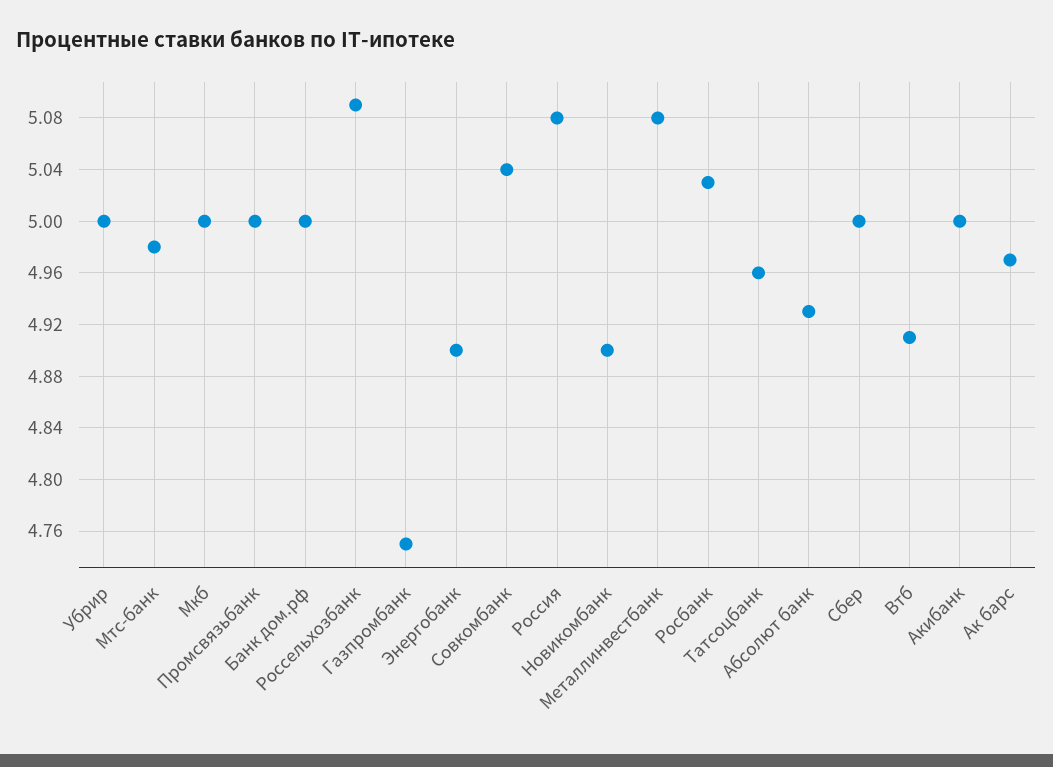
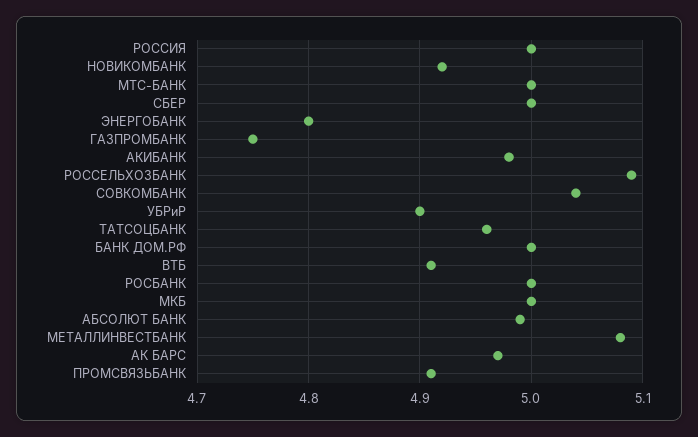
Убрир: 5 -> 4.9
Мтс-банк: 4.98 -> 5
Промсвязьбанк: 5 -> 4.91
Энергобанк: 4.9 -> 4.8
Россия: 5.08 -> 5
Новикомбанк: 4.9 -> 4.92
Росбанк: 5.03 -> 5
Абсолют банк: 4.93 -> 4.99
Акибанк: 5 -> 4.98

